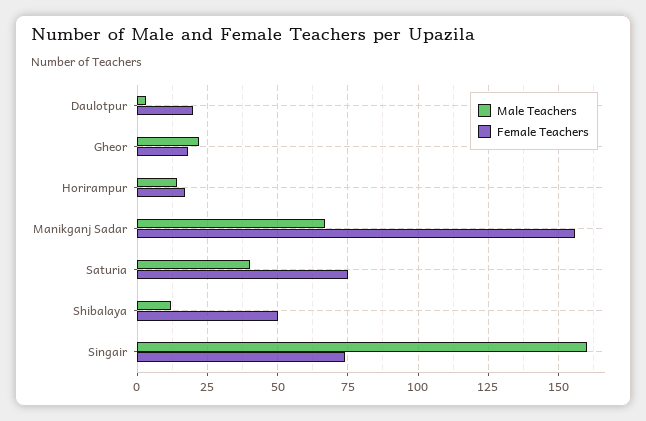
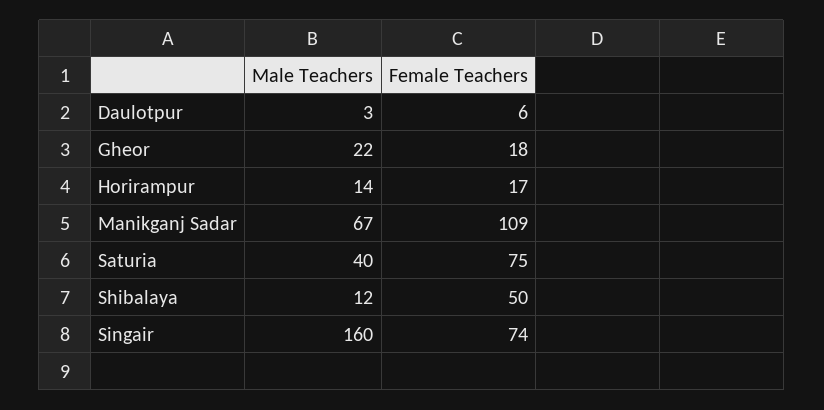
Female Teachers, Daulotpur: 20 -> 6
Female Teachers, Manikganj Sadar: 155 -> 109

